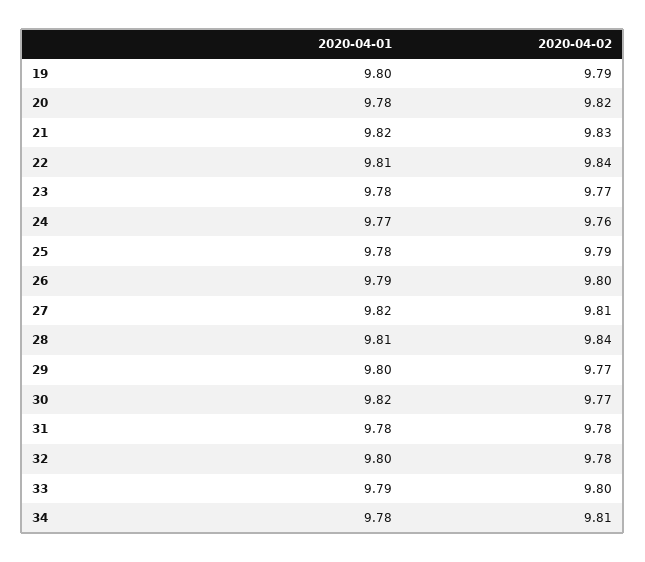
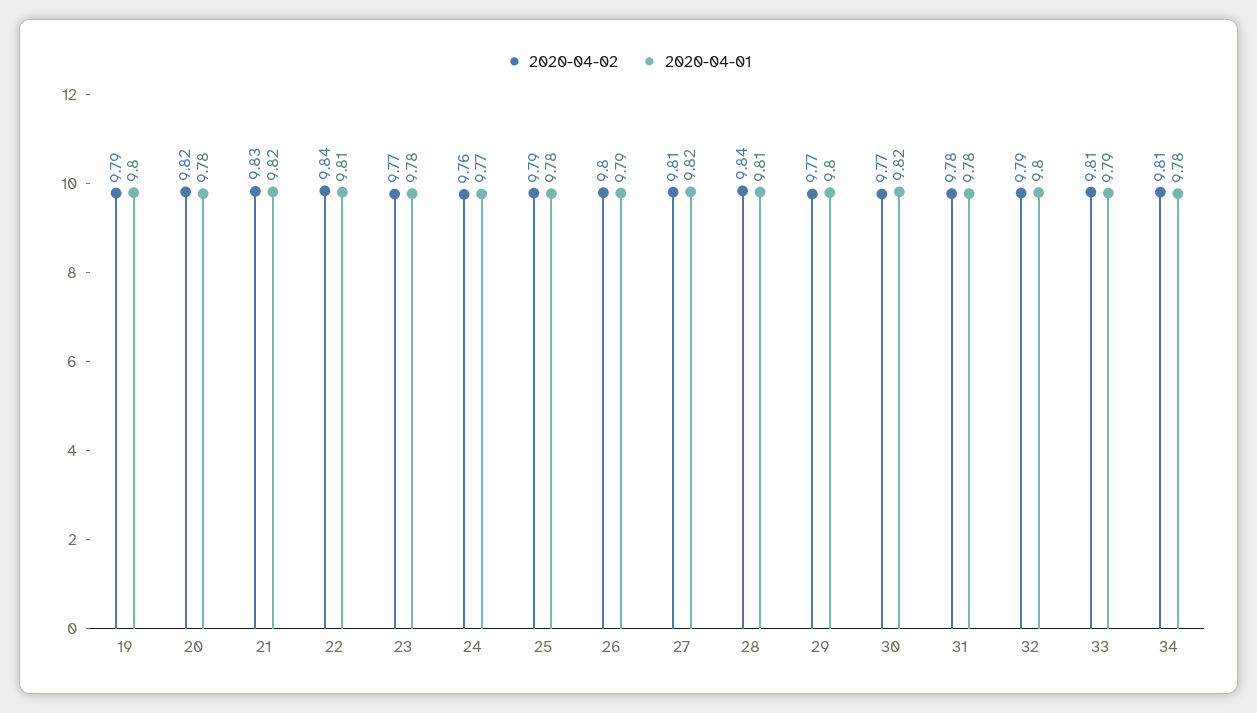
2020-04-02, 32: 9.78 -> 9.79
2020-04-02, 33: 9.8 -> 9.81

